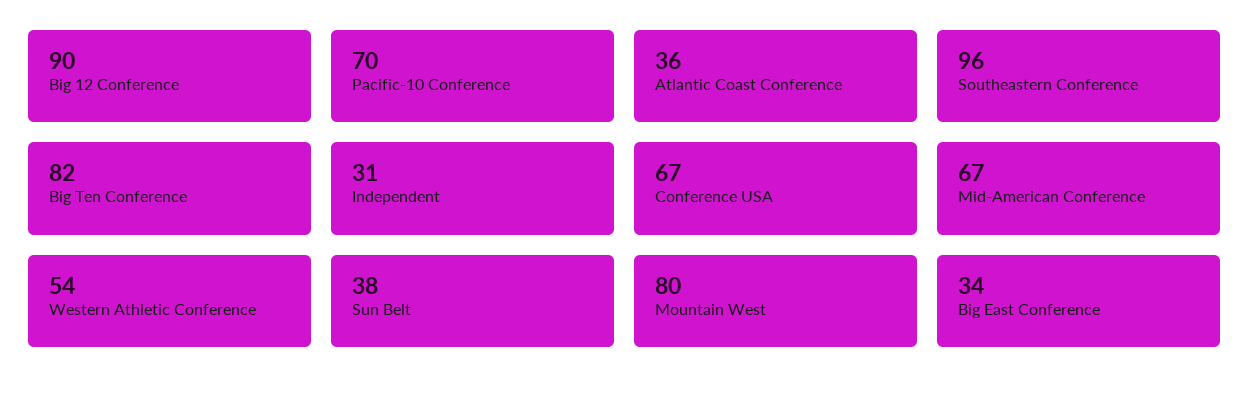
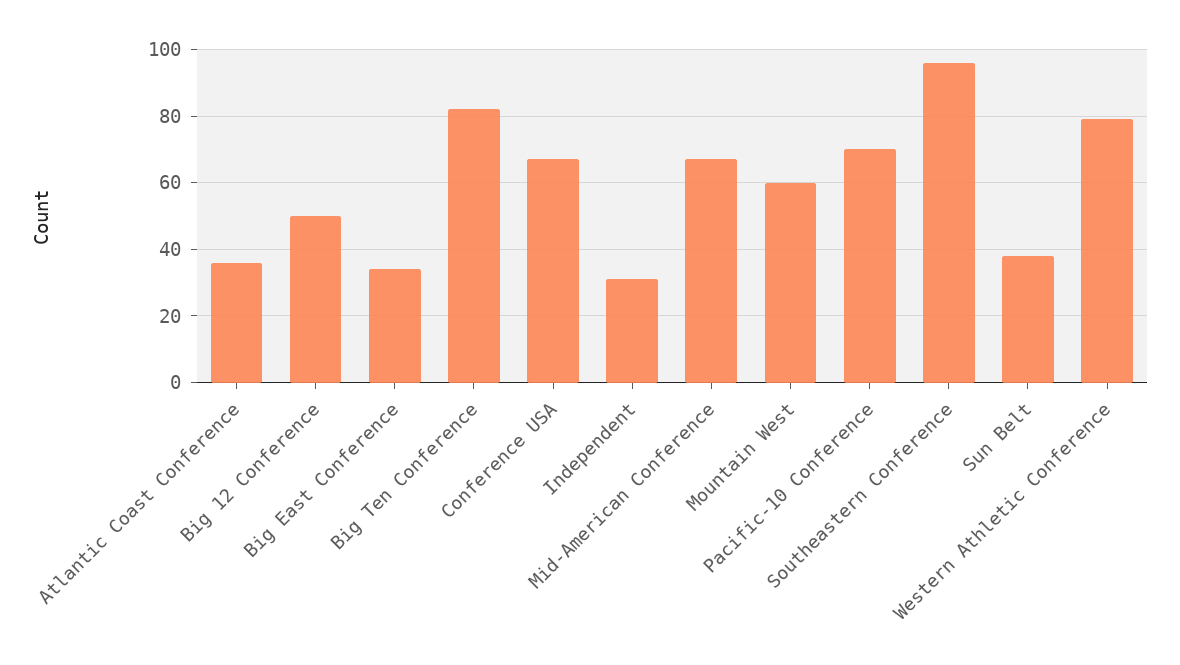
Big 12 Conference: 90 -> 50
Western Athletic Conference: 54 -> 80
Mountain West: 80 -> 60

